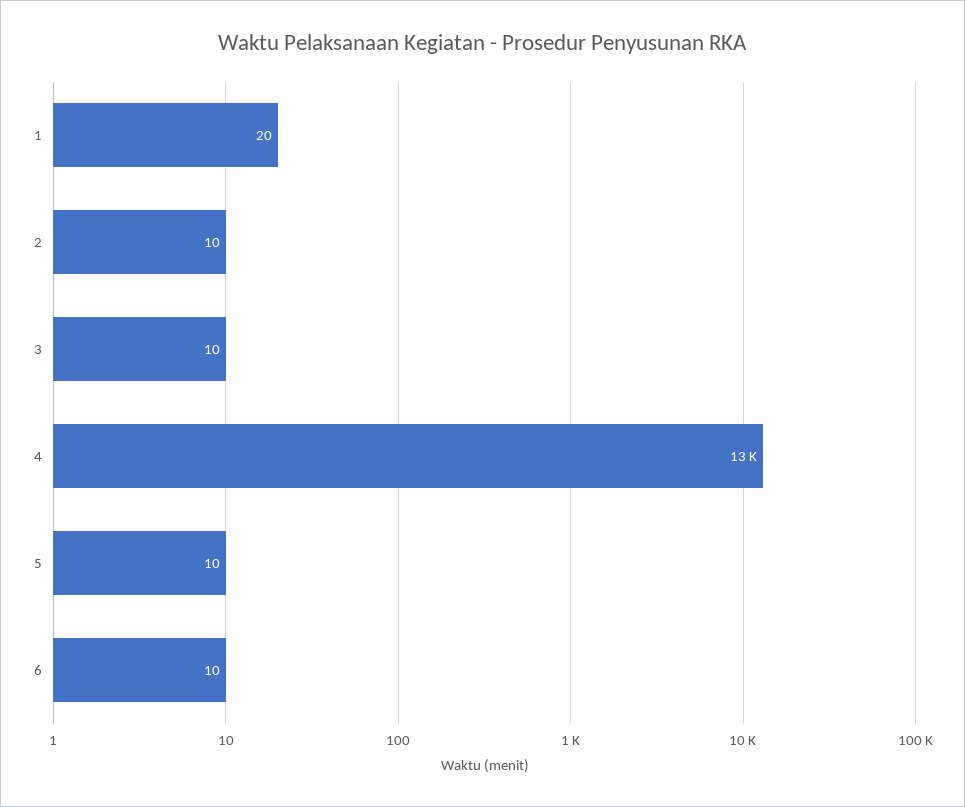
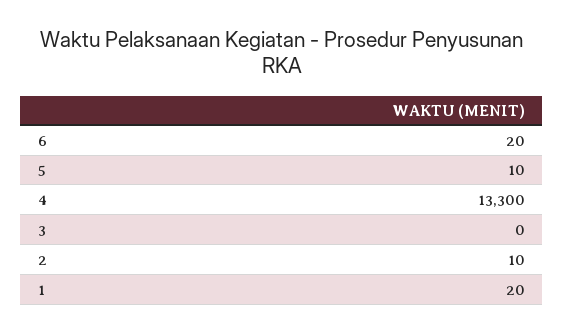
3: 10 -> 0
6: 10 -> 20

